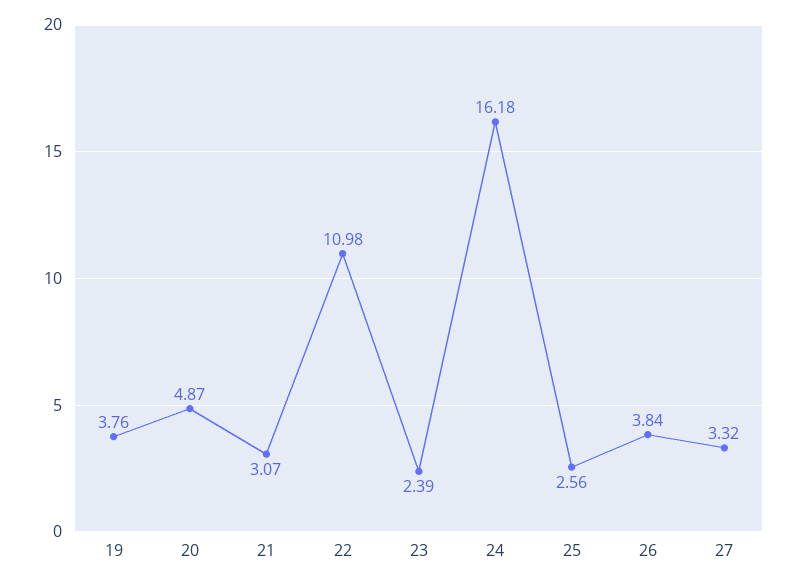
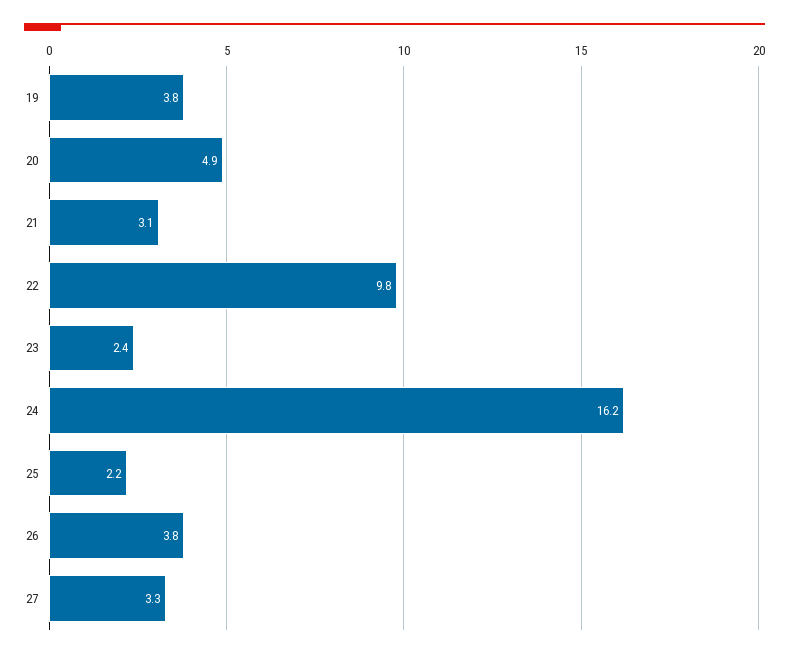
22: 10.98 -> 9.8
25: 2.56 -> 2.2

